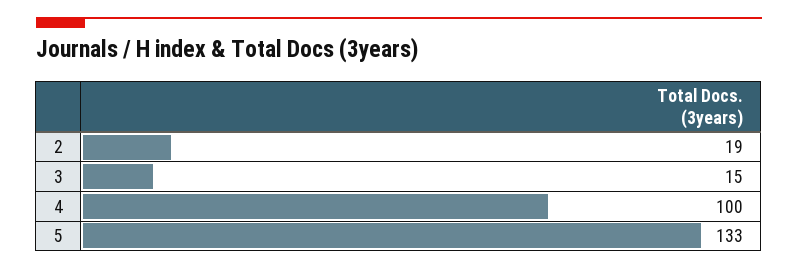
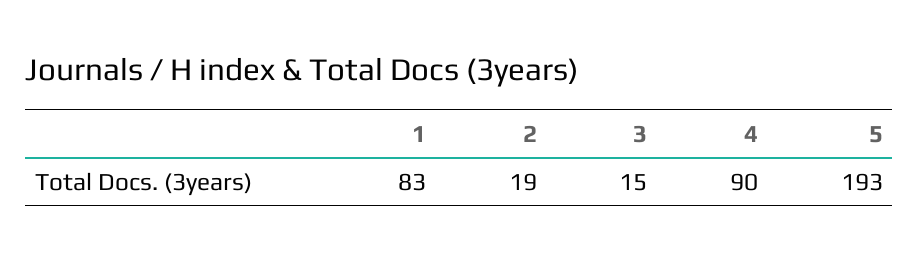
4: 100 -> 90
5: 133 -> 193
1: none -> 83

